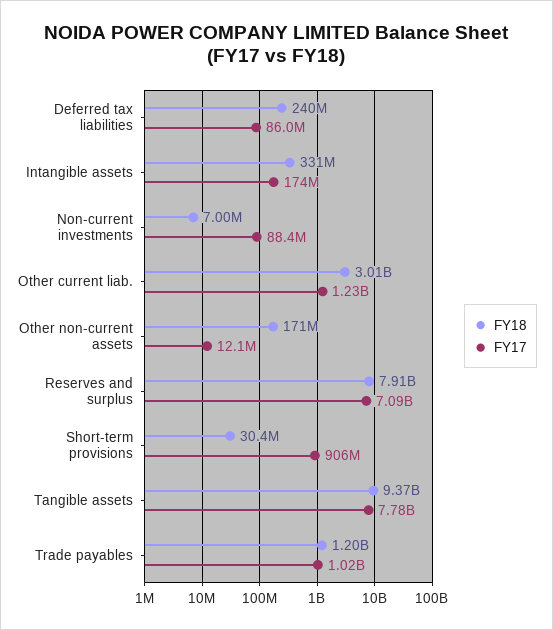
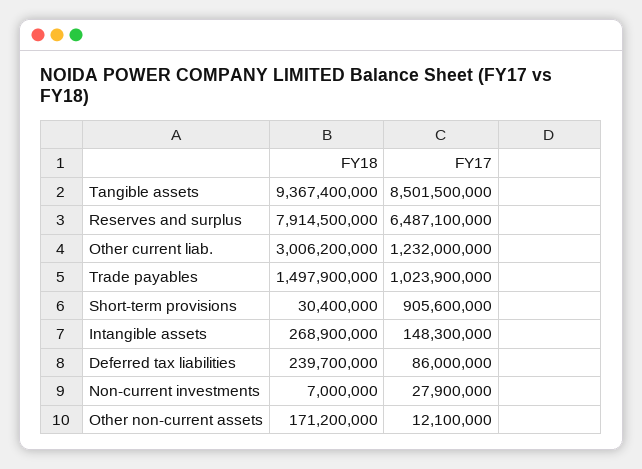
FY18, Intangible assets: 331000000 -> 268900000
FY17, Intangible assets: 174000000 -> 148300000
FY17, Non-current investments: 88400000 -> 27900000
FY17, Reserves and surplus: 7090000000 -> 6487100000
FY17, Tangible assets: 7780000000 -> 8501500000
FY18, Trade payables: 1200000000 -> 1497900000

